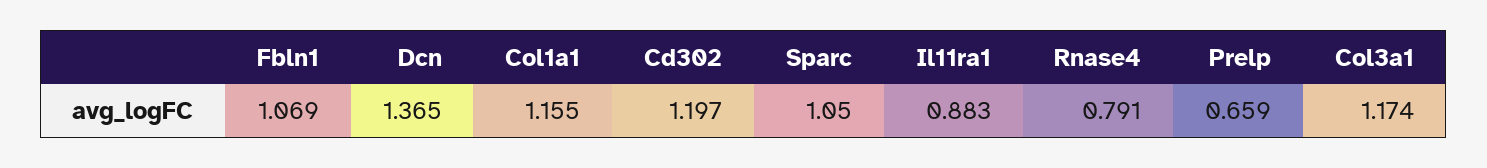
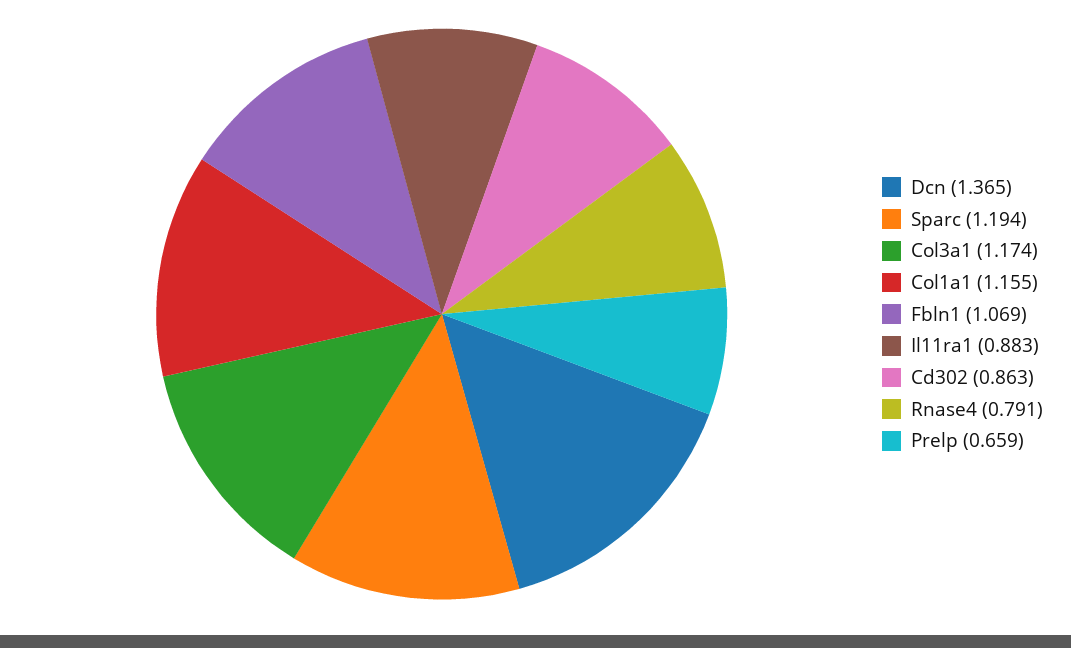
Cd302: 1.197 -> 0.863
Sparc: 1.05 -> 1.194

